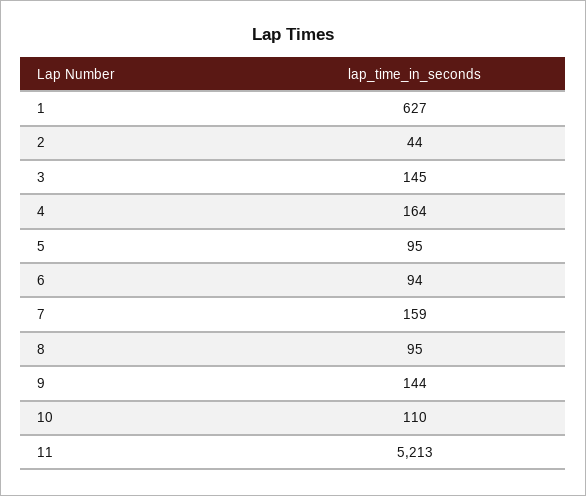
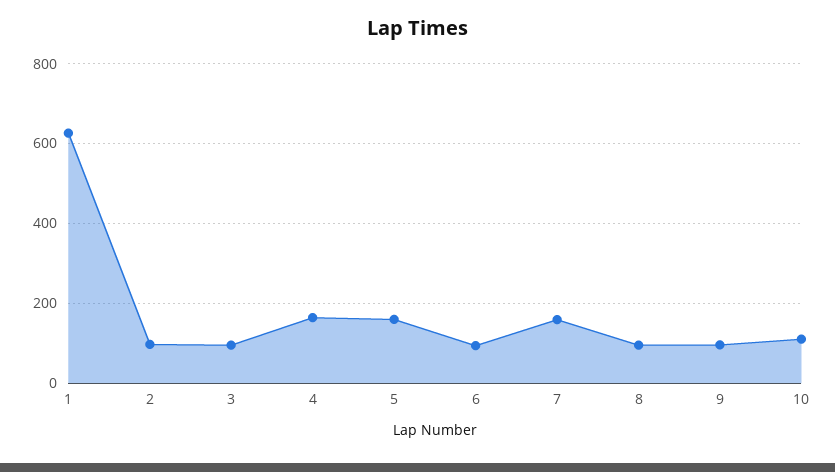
2: 44 -> 100
3: 145 -> 100
5: 95 -> 160
9: 144 -> 100
11: 5213 -> none

